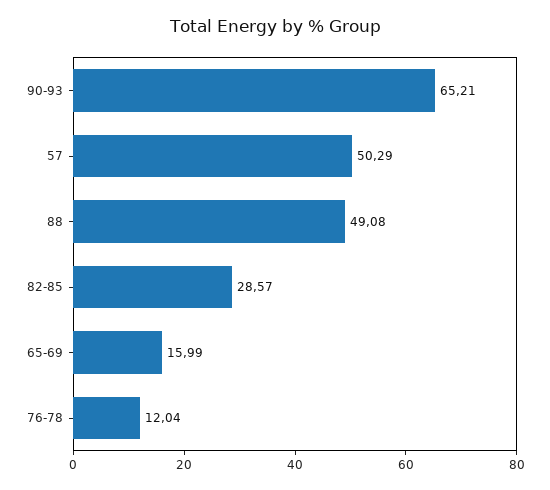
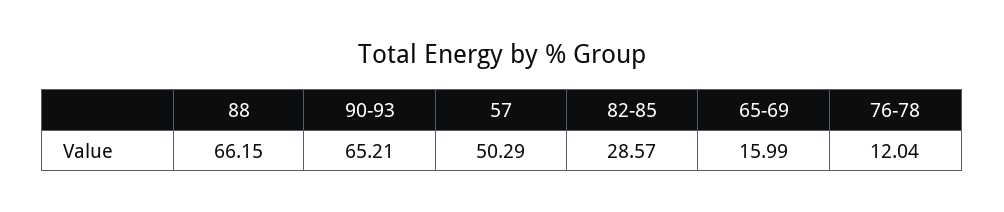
88: 49.08 -> 66.15

